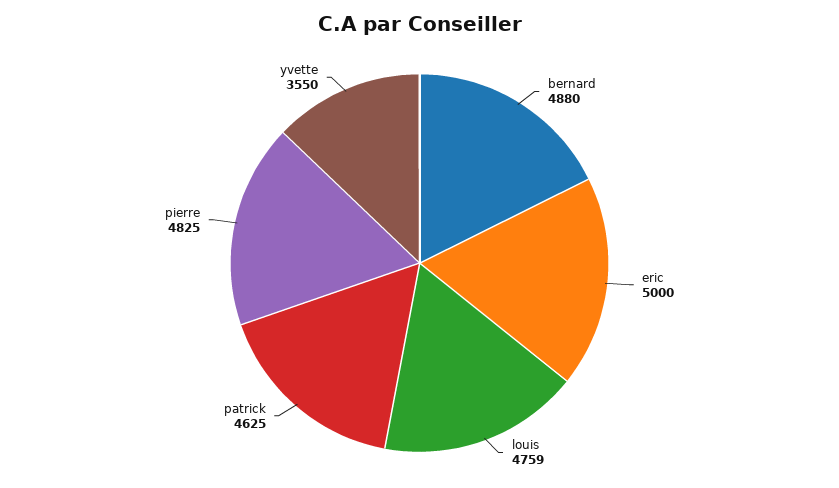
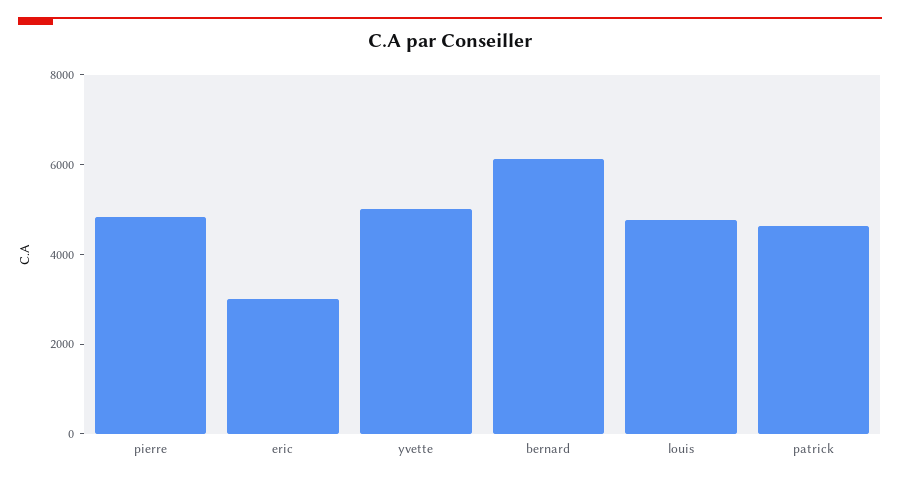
bernard: 4880 -> 6000
eric: 5000 -> 3000
yvette: 3550 -> 5000

